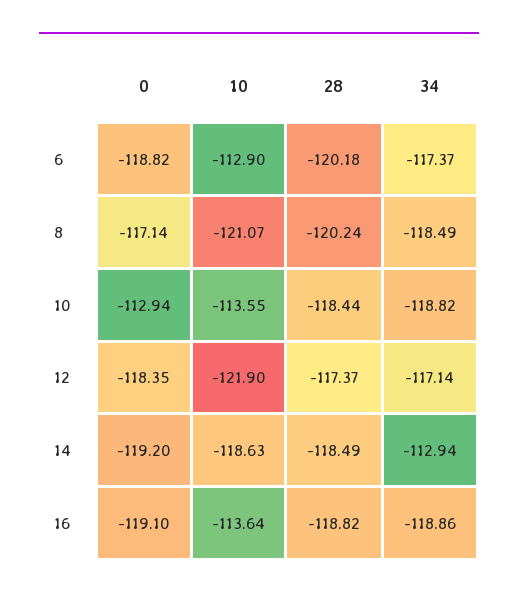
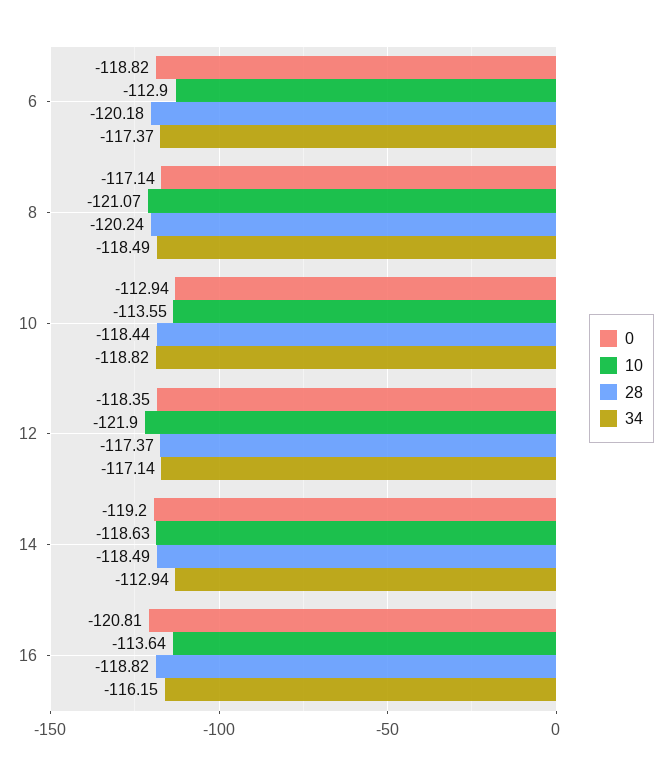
0, 16: -119.1 -> -120.81
34, 16: -118.86 -> -116.15

